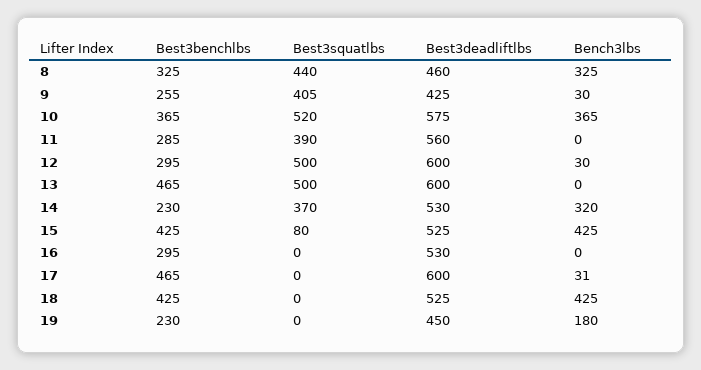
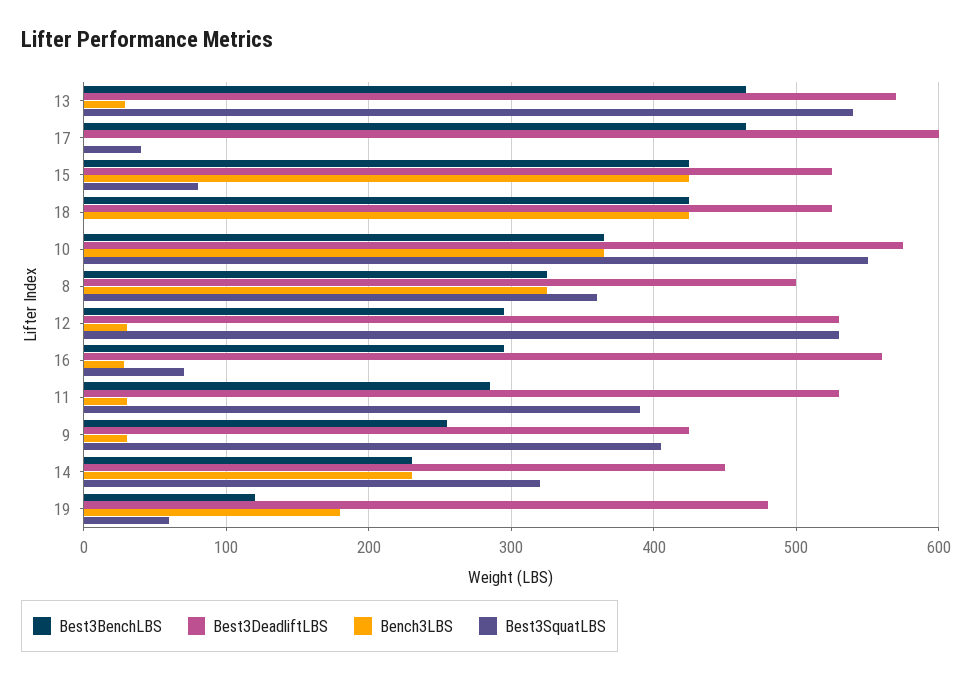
Best3squatlbs, 8: 440 -> 360
Best3deadliftlbs, 8: 460 -> 500
Best3squatlbs, 10: 520 -> 550
Best3deadliftlbs, 11: 560 -> 530
Bench3lbs, 11: 0 -> 30
Best3squatlbs, 12: 500 -> 530
Best3deadliftlbs, 12: 600 -> 530
Best3squatlbs, 13: 500 -> 540
Best3deadliftlbs, 13: 600 -> 570
Bench3lbs, 13: 0 -> 30
Best3squatlbs, 14: 370 -> 320
Best3deadliftlbs, 14: 530 -> 450
Bench3lbs, 14: 320 -> 230
Best3squatlbs, 16: 0 -> 70
Best3deadliftlbs, 16: 530 -> 560
Bench3lbs, 16: 0 -> 30
Best3squatlbs, 17: 0 -> 40
Bench3lbs, 17: 31 -> 0
Best3benchlbs, 19: 230 -> 120
Best3squatlbs, 19: 0 -> 60
Best3deadliftlbs, 19: 450 -> 480

